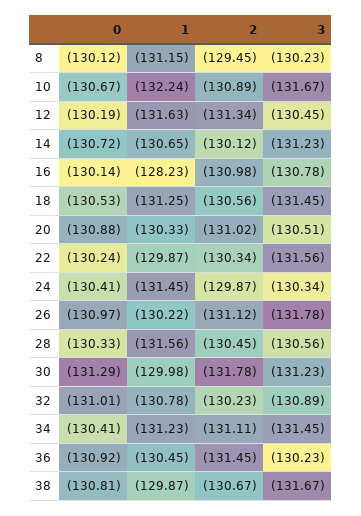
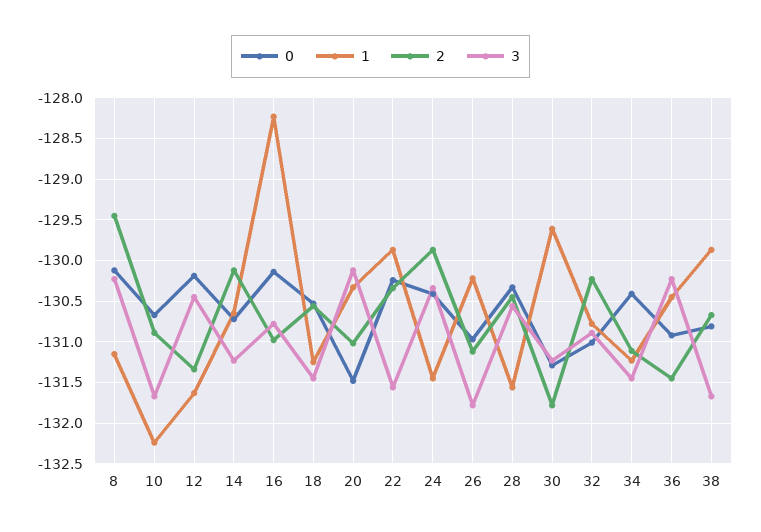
0, 20: -130.88 -> -131.5
3, 20: -130.51 -> -130.1
1, 30: -129.98 -> -129.6

